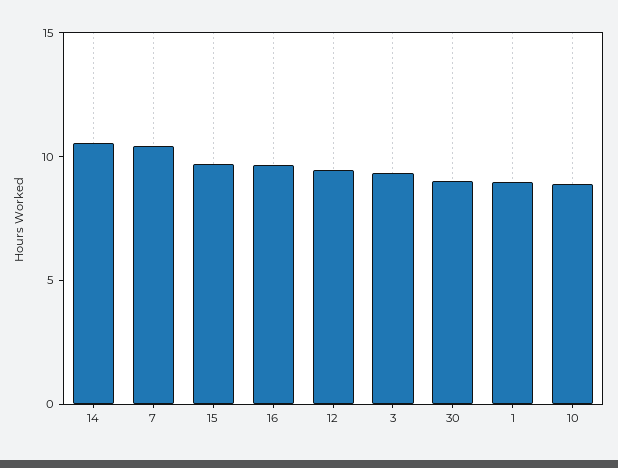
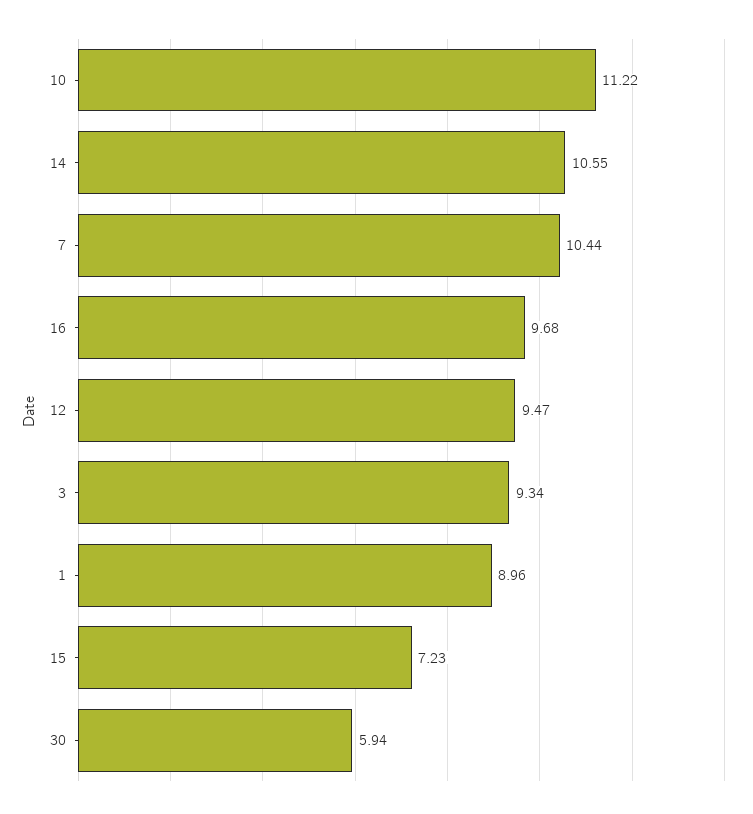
15: 10 -> 7.23
30: 9 -> 5.94
10: 9 -> 11.22

